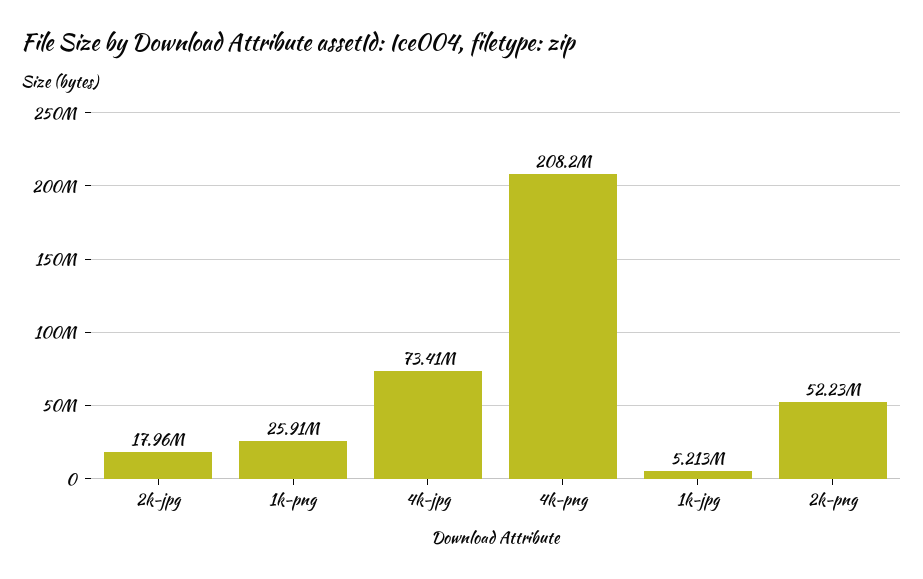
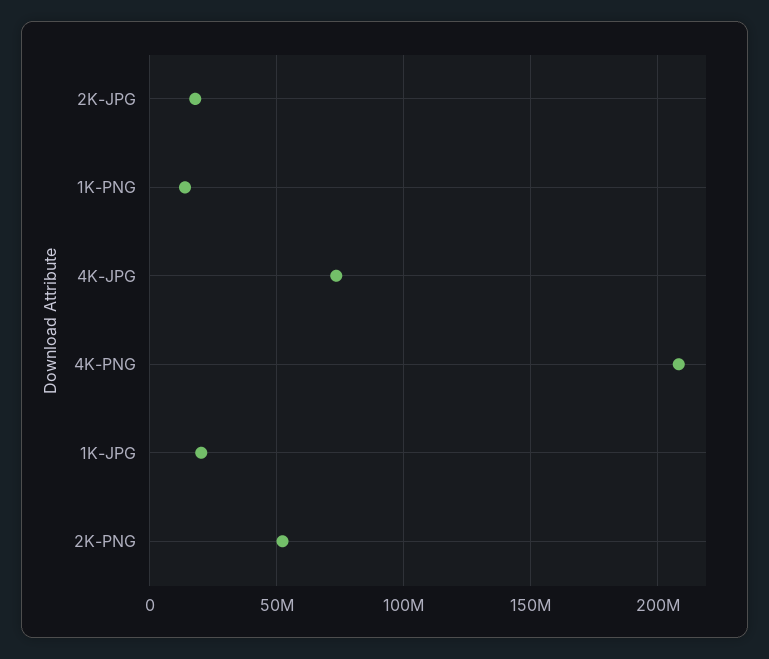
1k-png: 25910000 -> 15000000
1k-jpg: 5213000 -> 20000000

